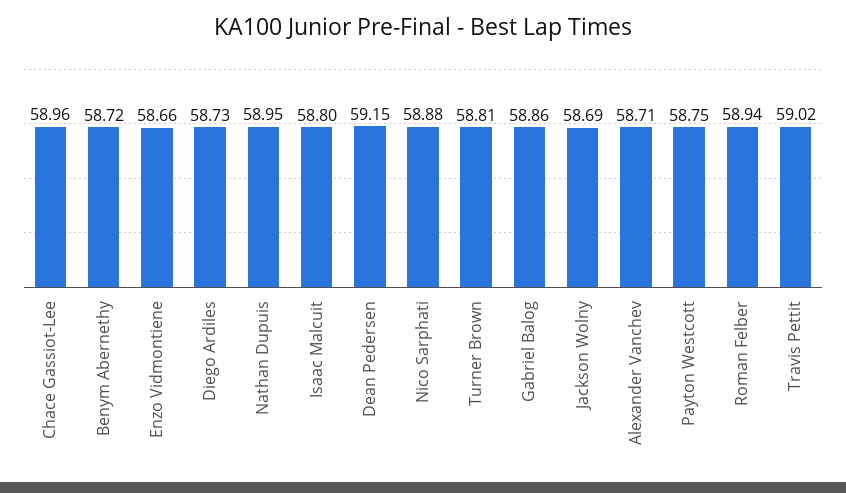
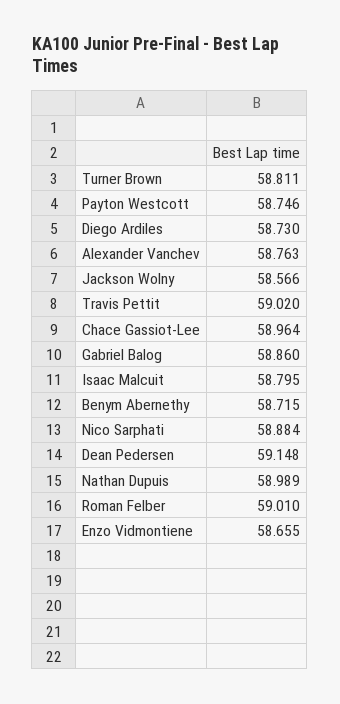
Nathan Dupuis: 58.95 -> 58.989
Jackson Wolny: 58.69 -> 58.566
Alexander Vanchev: 58.71 -> 58.763
Roman Felber: 58.94 -> 59.01

